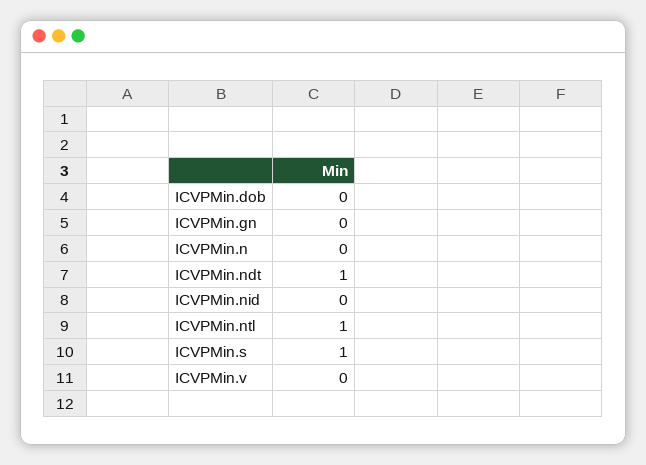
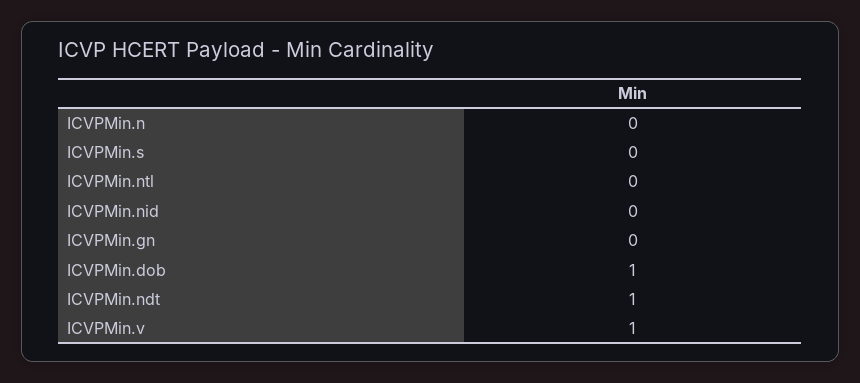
ICVPMin.dob: 0 -> 1
ICVPMin.ntl: 1 -> 0
ICVPMin.s: 1 -> 0
ICVPMin.v: 0 -> 1

